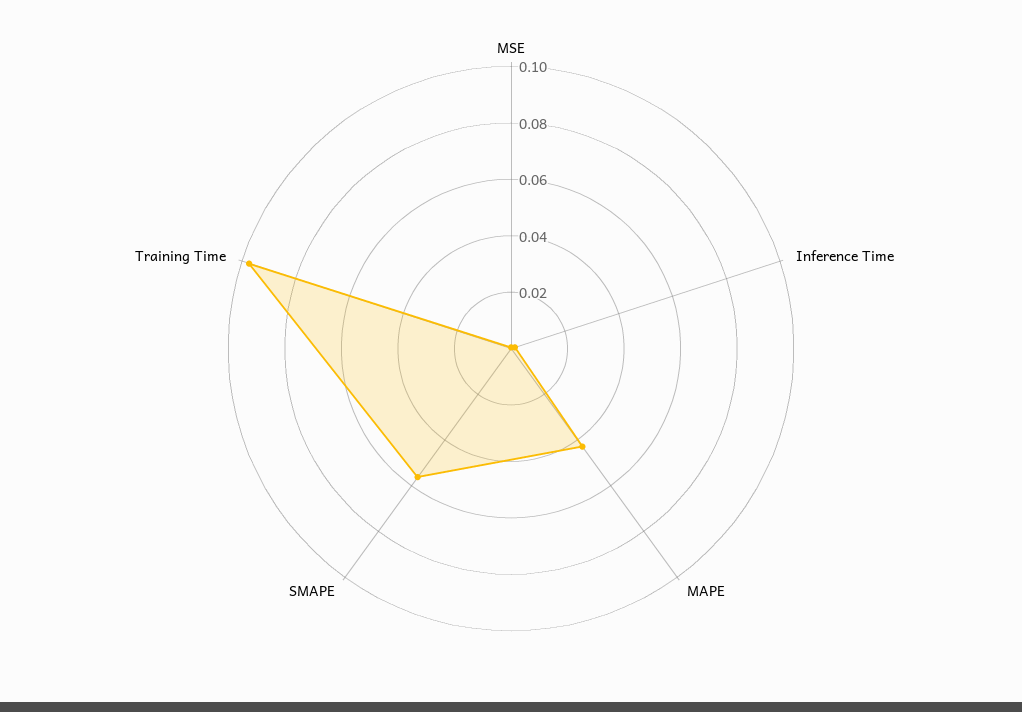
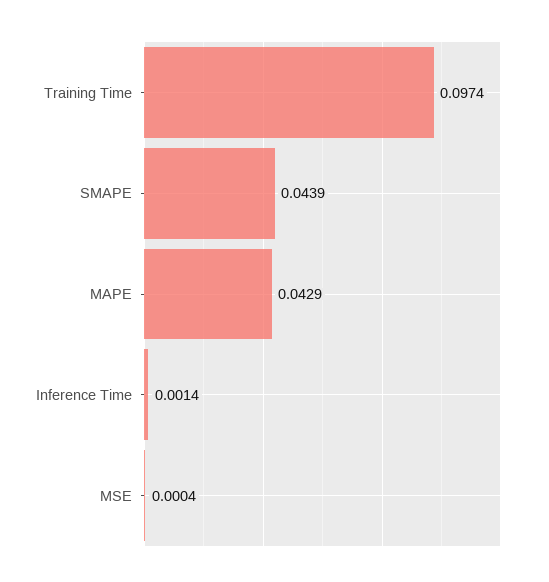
SMAPE: 0.055 -> 0.0439

